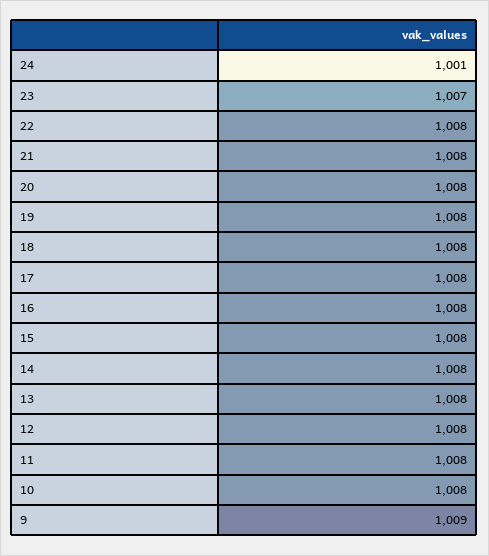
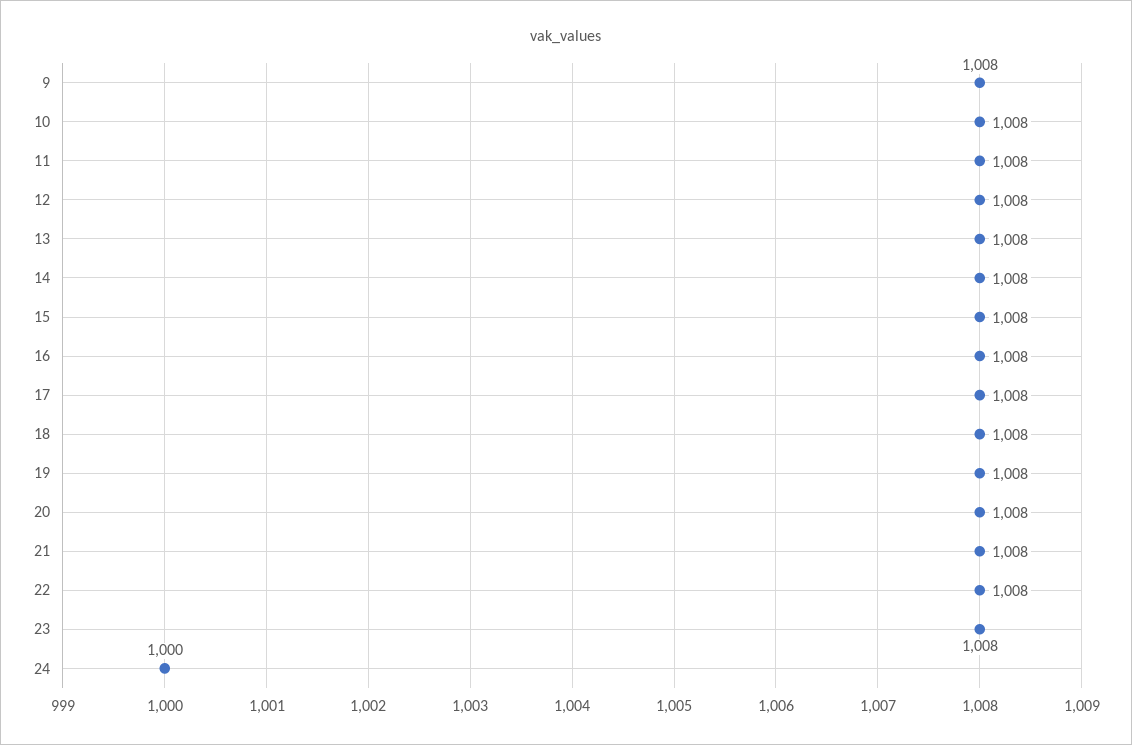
24: 1001 -> 1000
23: 1007 -> 1008
9: 1009 -> 1008

